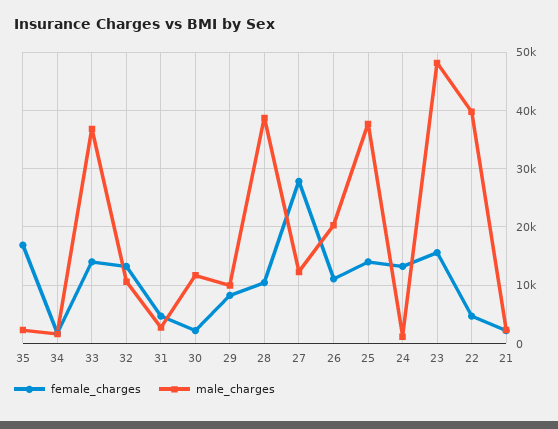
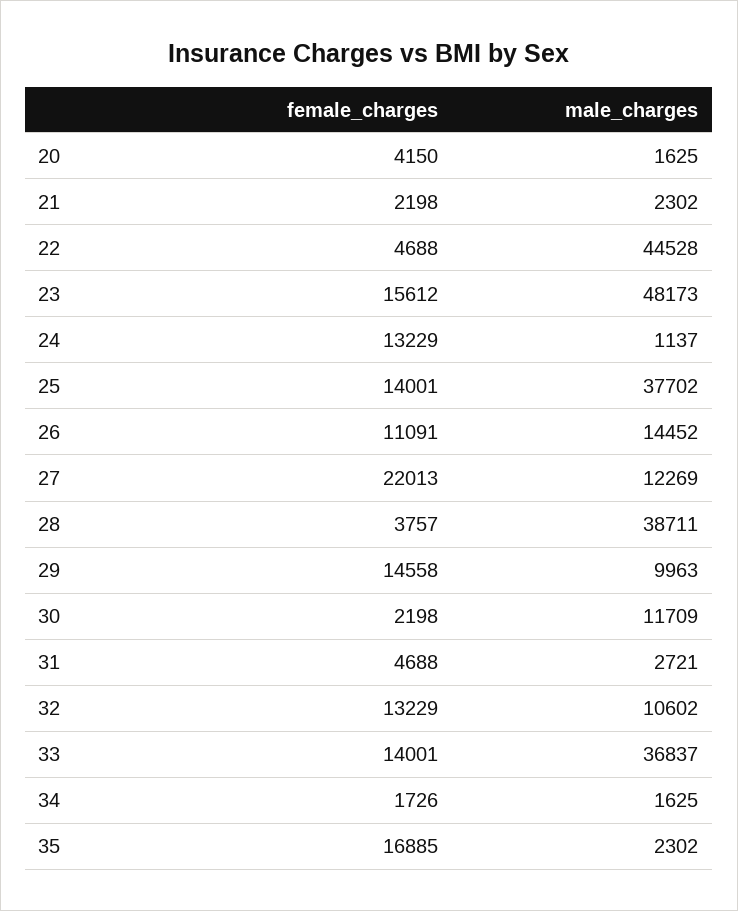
female_charges, 29: 8000 -> 14558
female_charges, 28: 10000 -> 3757
female_charges, 27: 28000 -> 22013
male_charges, 26: 20000 -> 14452
male_charges, 22: 40000 -> 44528
female_charges, 20: none -> 4150
male_charges, 20: none -> 1625

